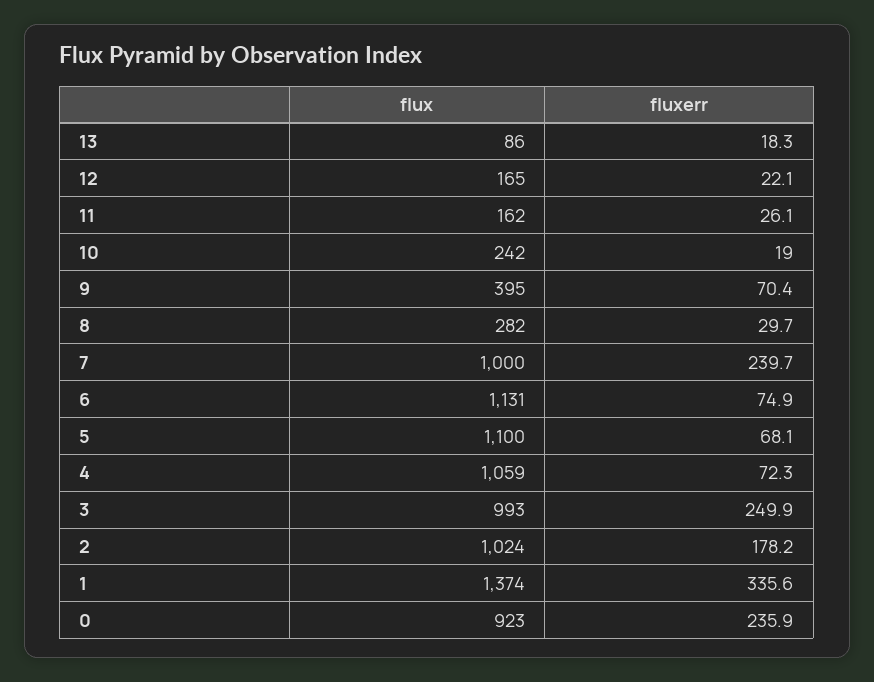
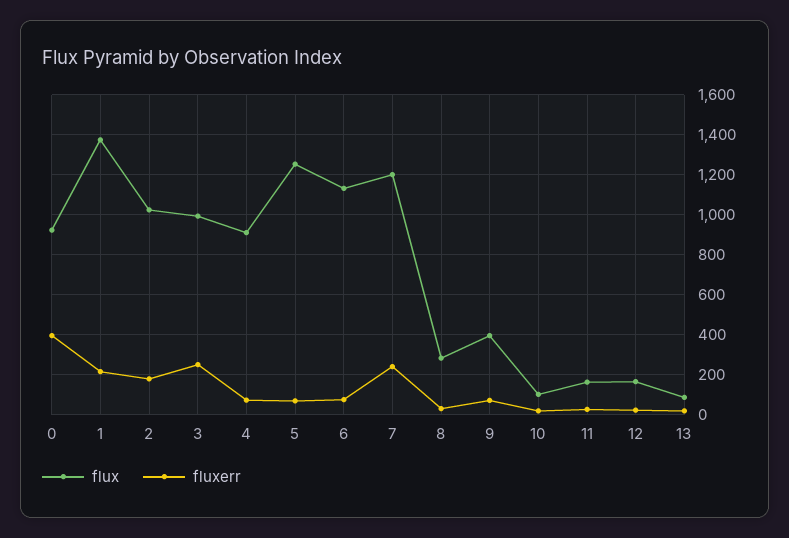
flux, 10: 242 -> 100
flux, 7: 1000 -> 1200
flux, 5: 1100 -> 1250
flux, 4: 1059 -> 900
fluxerr, 1: 335.6 -> 200
fluxerr, 0: 235.9 -> 400

